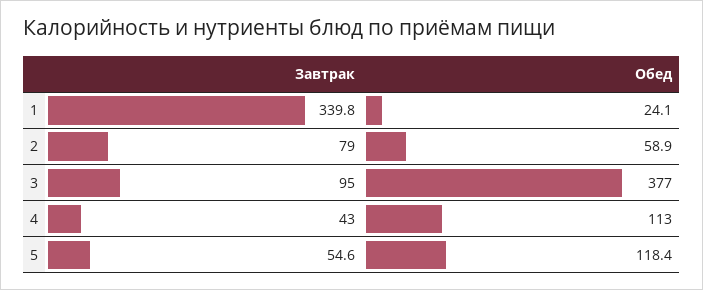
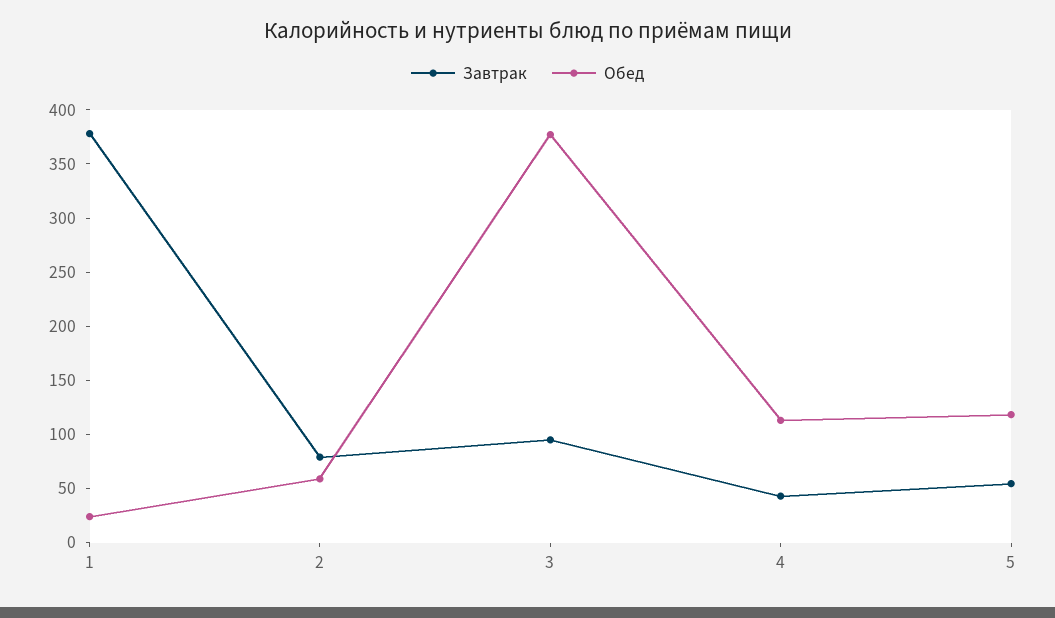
Завтрак, 1: 339.8 -> 380

